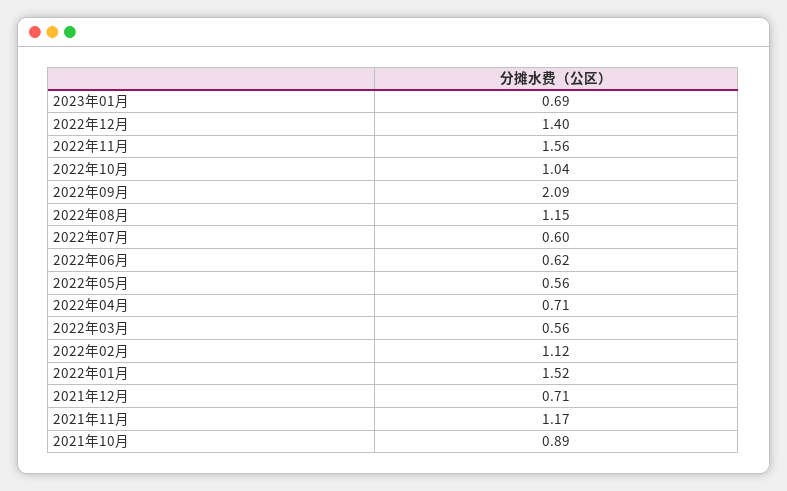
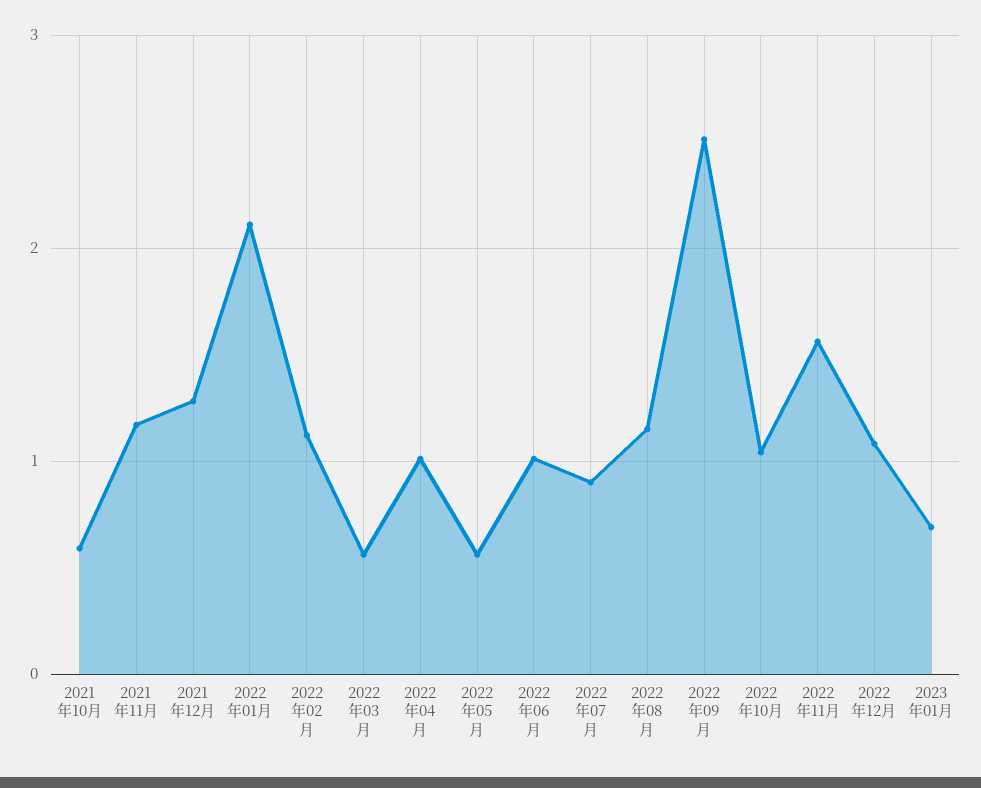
2022年12月: 1.4 -> 1.1
2022年09月: 2.09 -> 2.5
2022年07月: 0.6 -> 0.9
2022年06月: 0.62 -> 1
2022年04月: 0.71 -> 1
2022年01月: 1.52 -> 2.1
2021年12月: 0.71 -> 1.3
2021年10月: 0.89 -> 0.6

